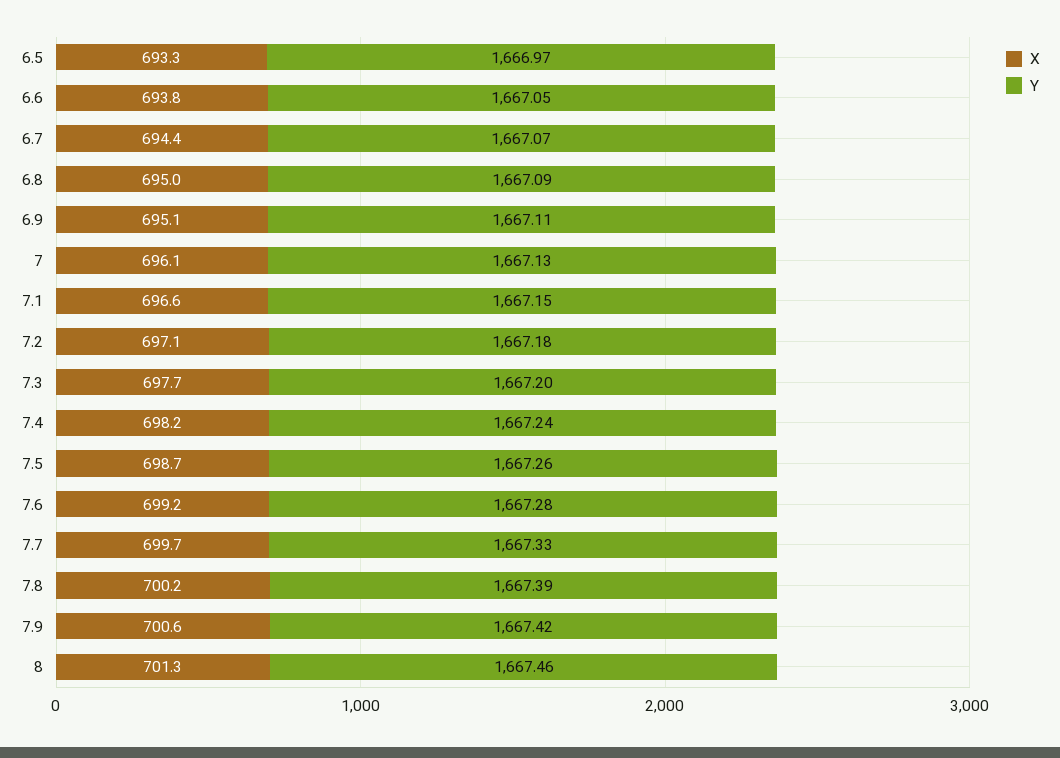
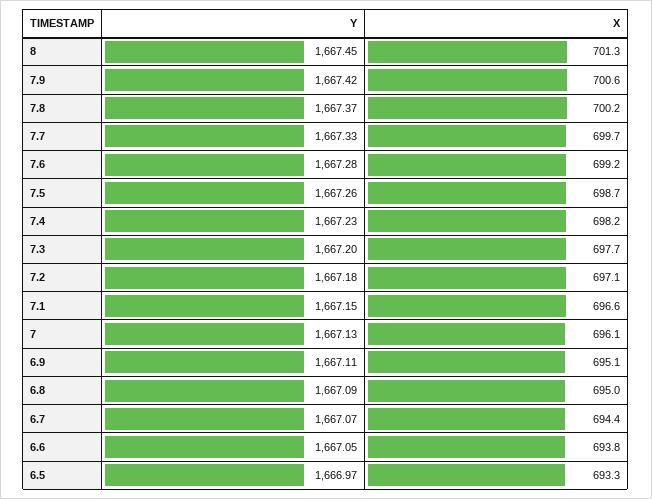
Y, 7.4: 1667.24 -> 1667.23
Y, 7.8: 1667.39 -> 1667.37
Y, 8: 1667.46 -> 1667.45

